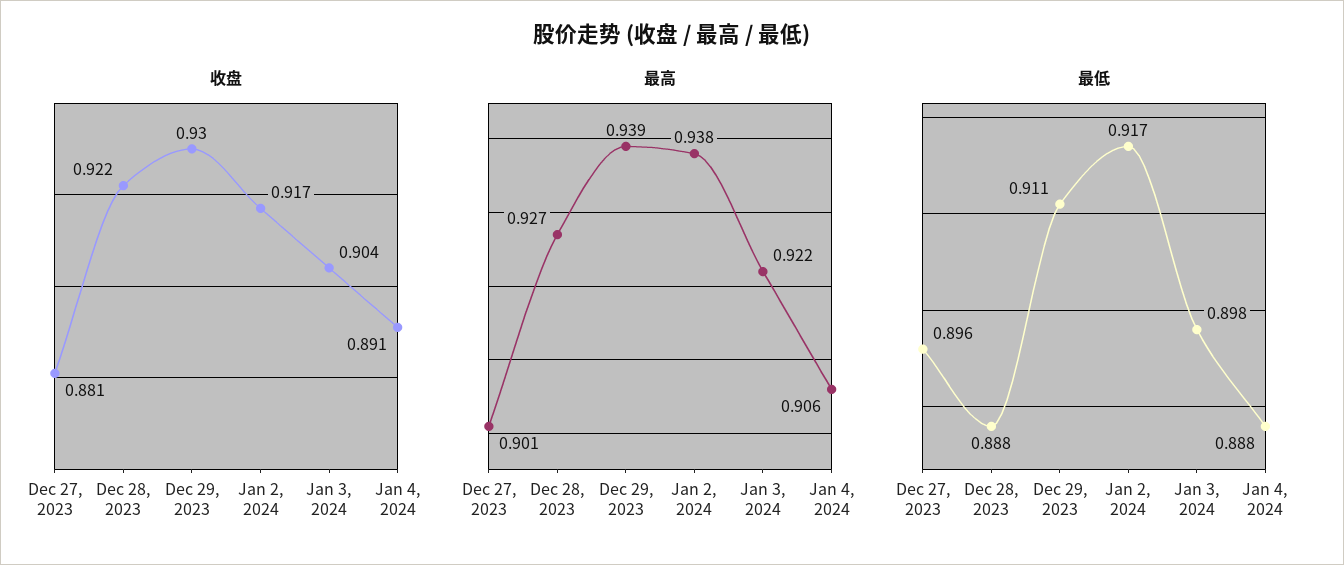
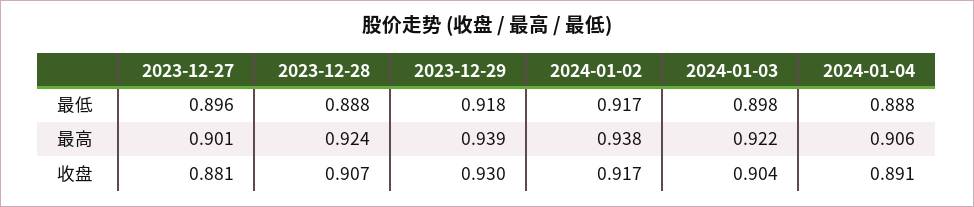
收盘, Dec 28, 2023: 0.922 -> 0.907
最高, Dec 28, 2023: 0.927 -> 0.924
最低, Dec 29, 2023: 0.911 -> 0.918

